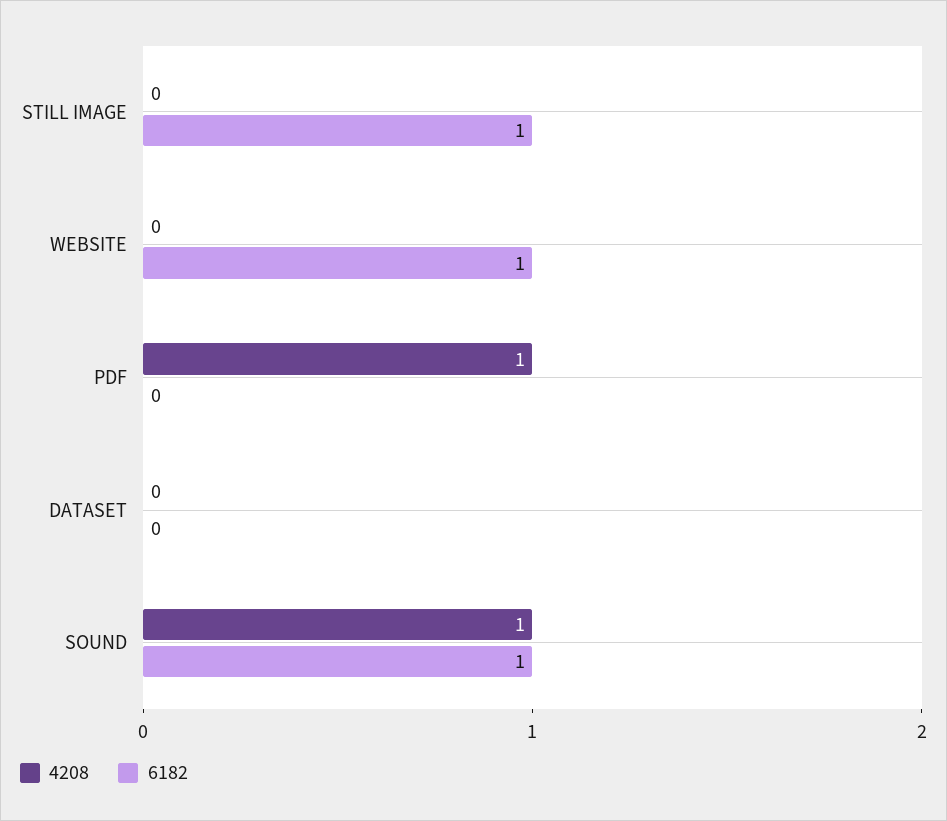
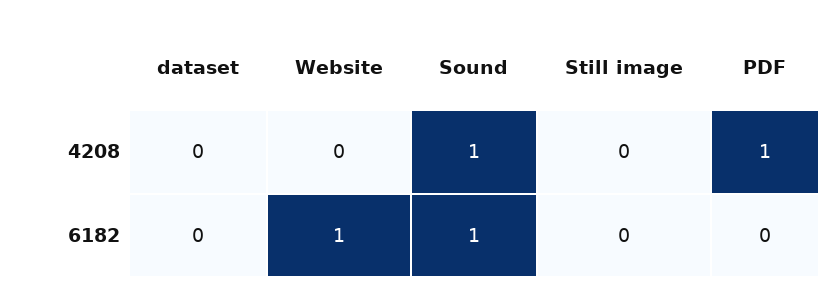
6182, STILL IMAGE: 1 -> 0

